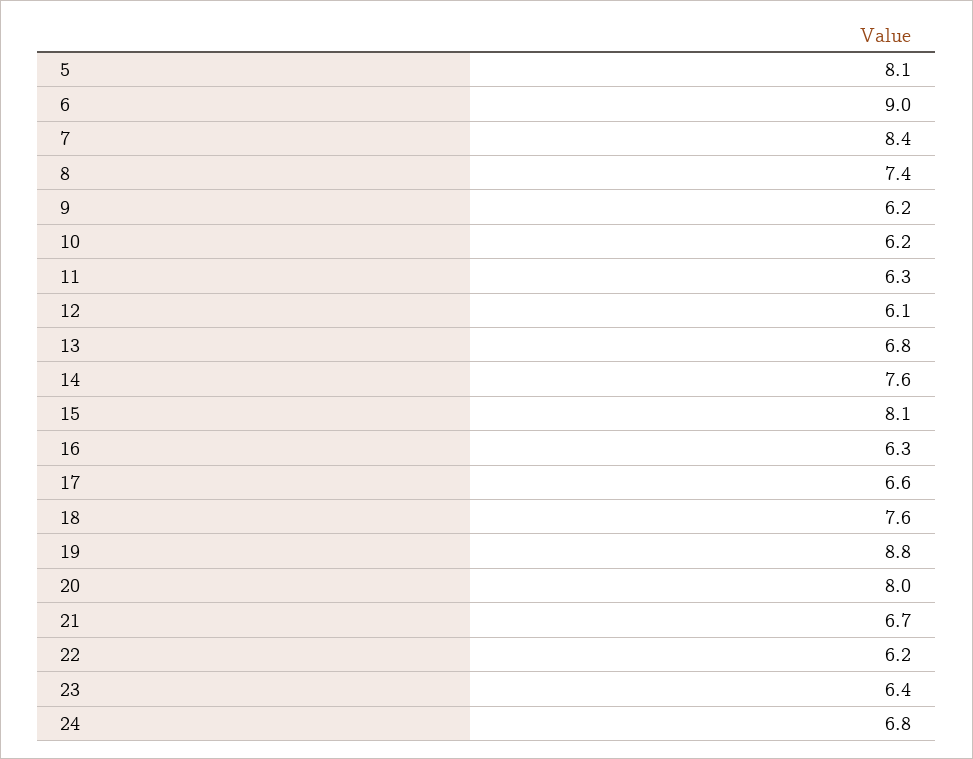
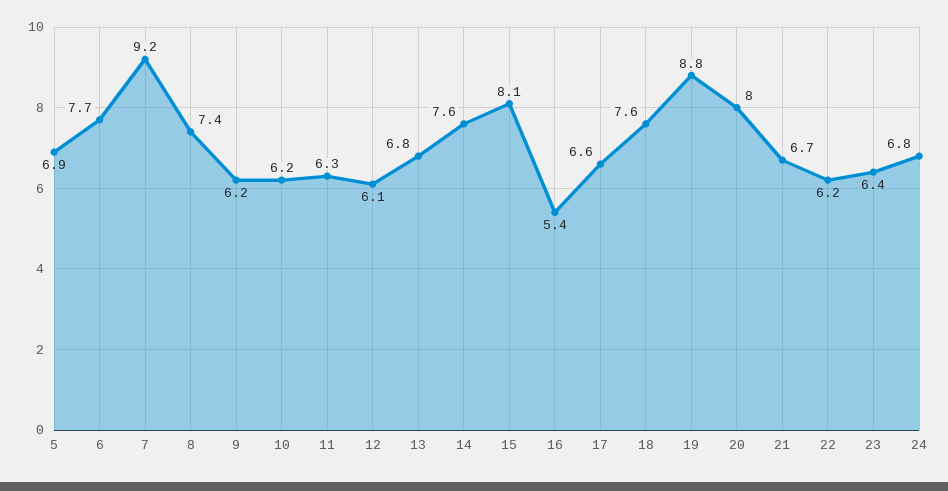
5: 8.1 -> 6.9
6: 9 -> 7.7
7: 8.4 -> 9.2
16: 6.3 -> 5.4

